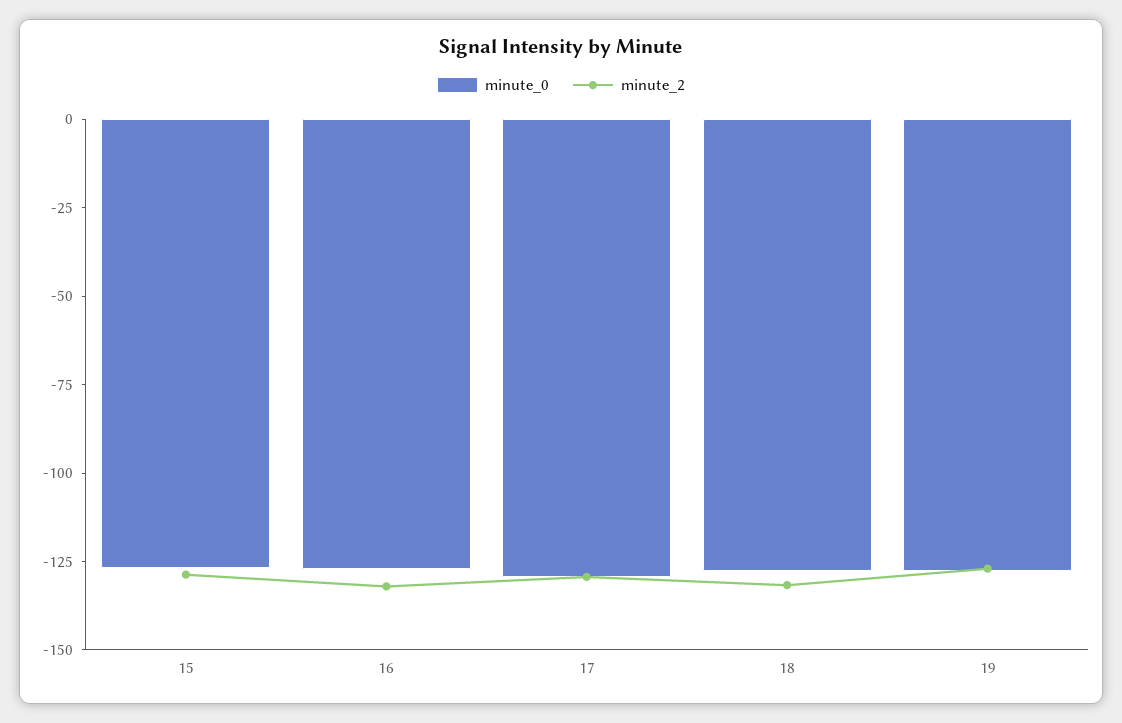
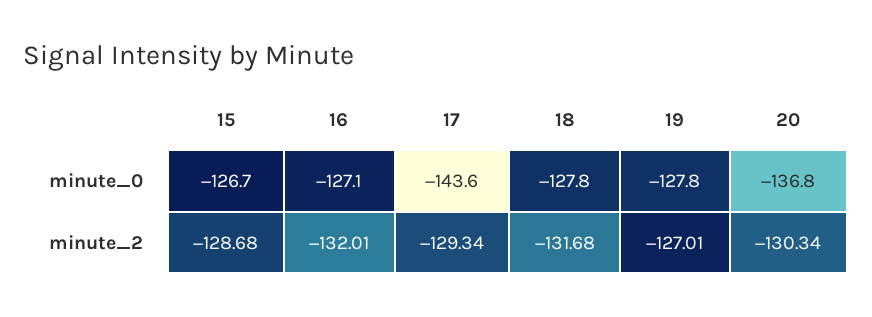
minute_0, 17: -130 -> -143.6
minute_0, 20: none -> -136.8
minute_2, 20: none -> -130.34

